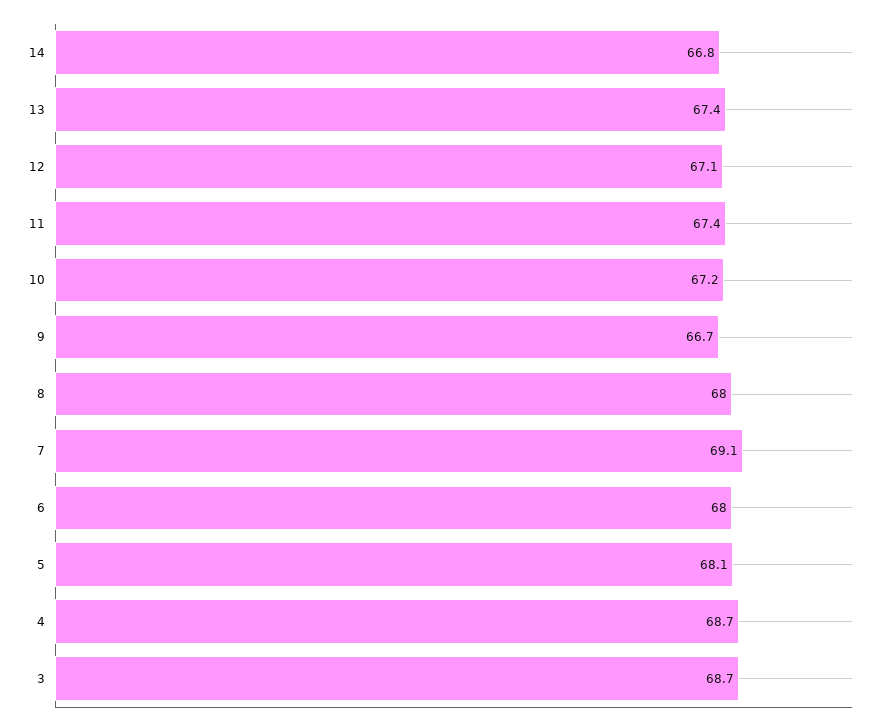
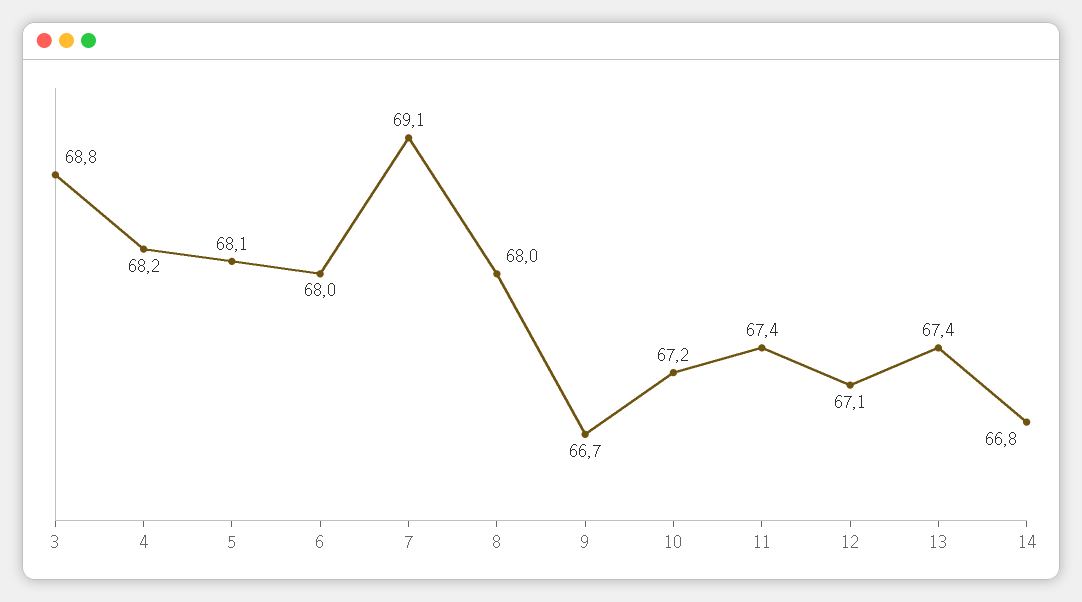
4: 68.7 -> 68.2
3: 68.7 -> 68.8

